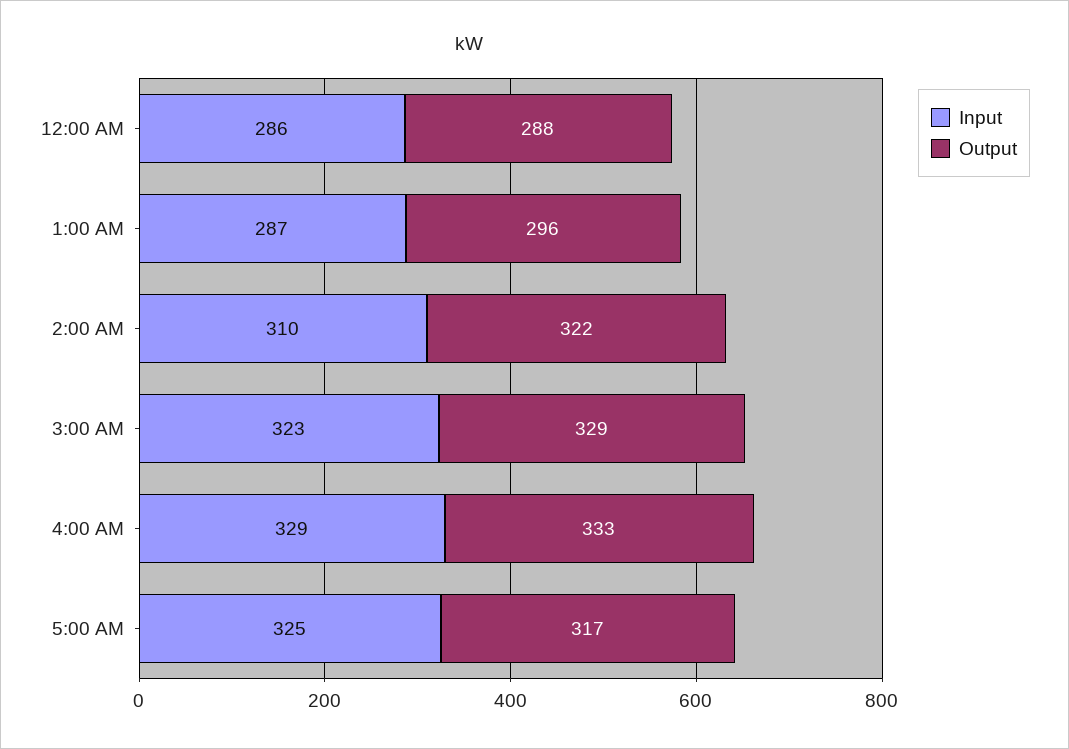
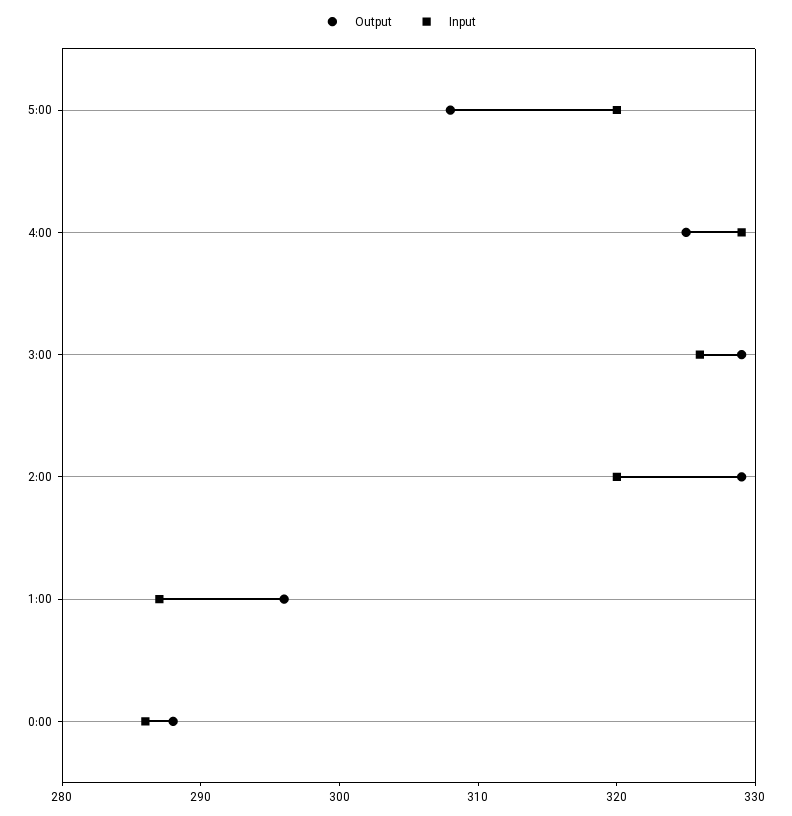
Input, 2:00 AM: 310 -> 320
Output, 2:00 AM: 322 -> 329
Input, 3:00 AM: 323 -> 326
Output, 4:00 AM: 333 -> 325
Input, 5:00 AM: 325 -> 320
Output, 5:00 AM: 317 -> 308

